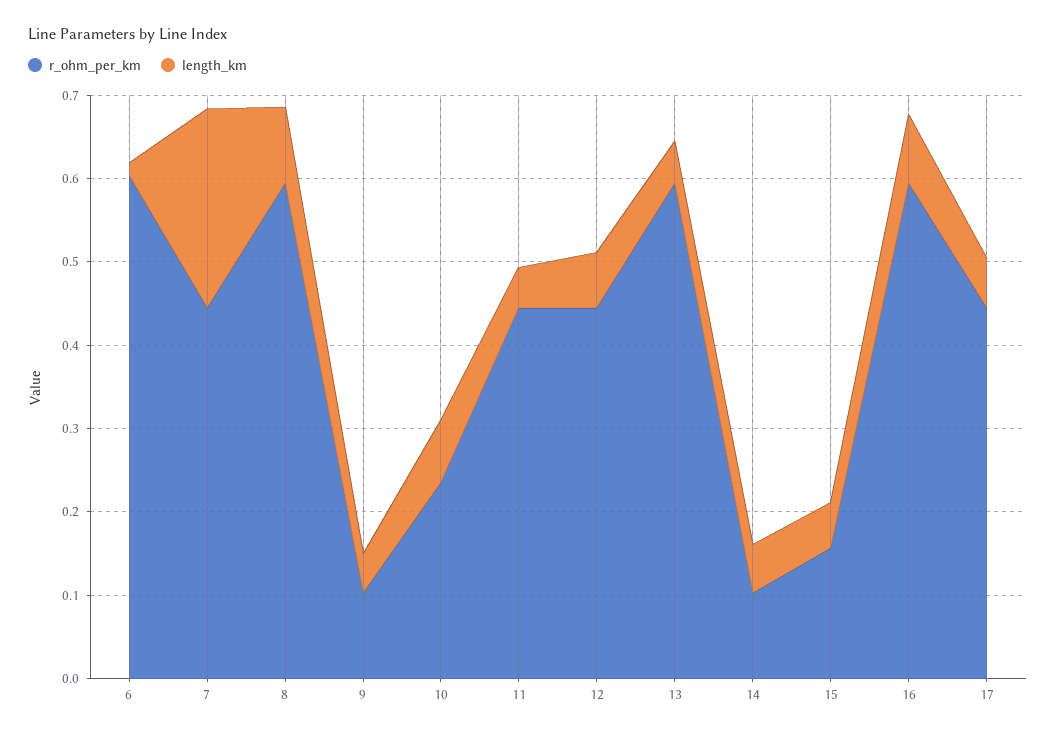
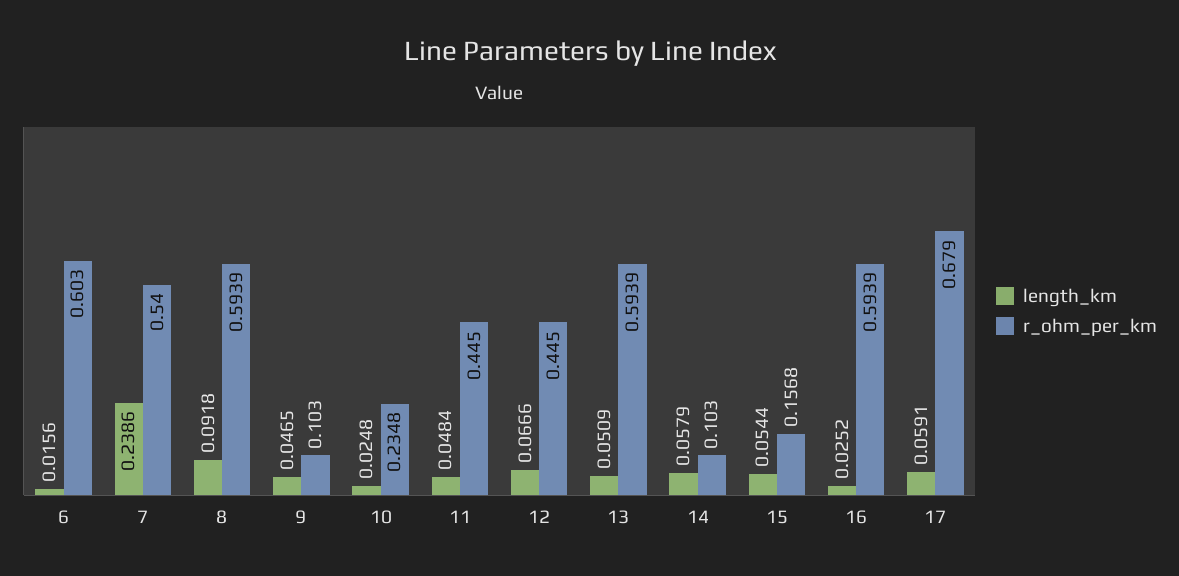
r_ohm_per_km, 7: 0.44 -> 0.54
length_km, 10: 0.08 -> 0.0248
length_km, 16: 0.08 -> 0.0252
r_ohm_per_km, 17: 0.44 -> 0.679

